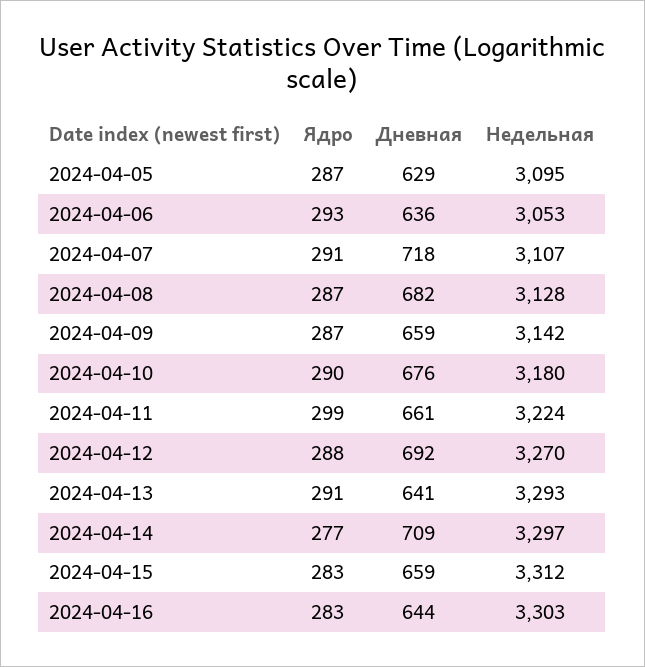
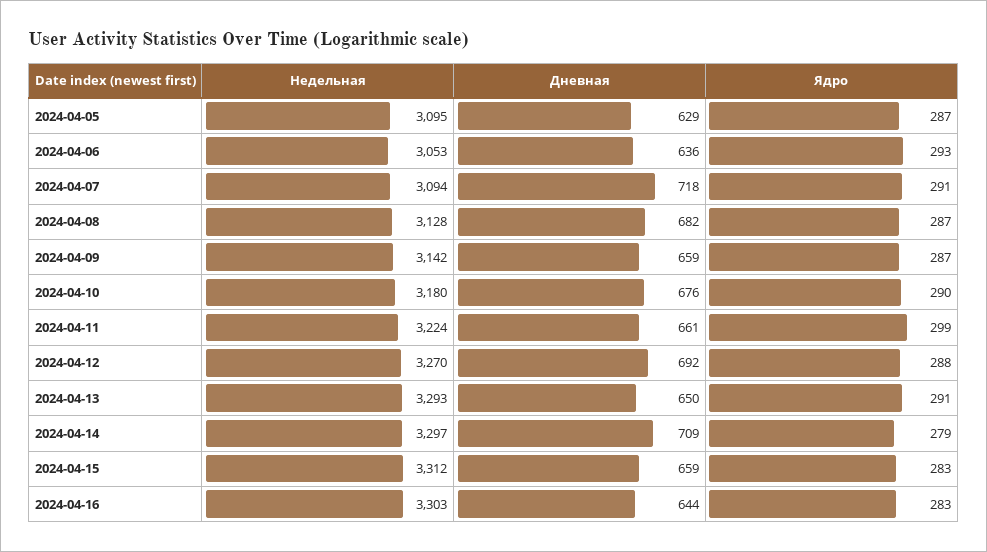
Недельная, 2024-04-07: 3107 -> 3094
Дневная, 2024-04-13: 641 -> 650
Ядро, 2024-04-14: 277 -> 279

